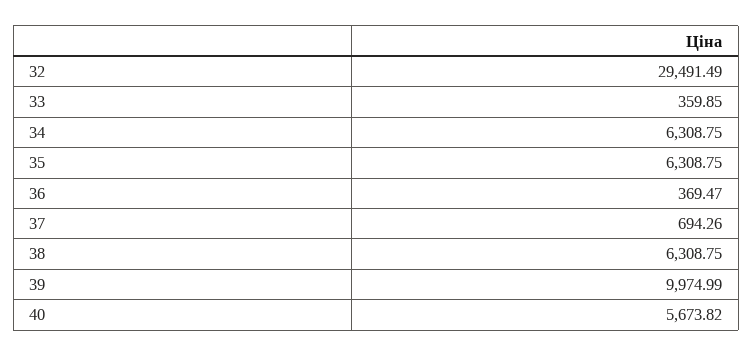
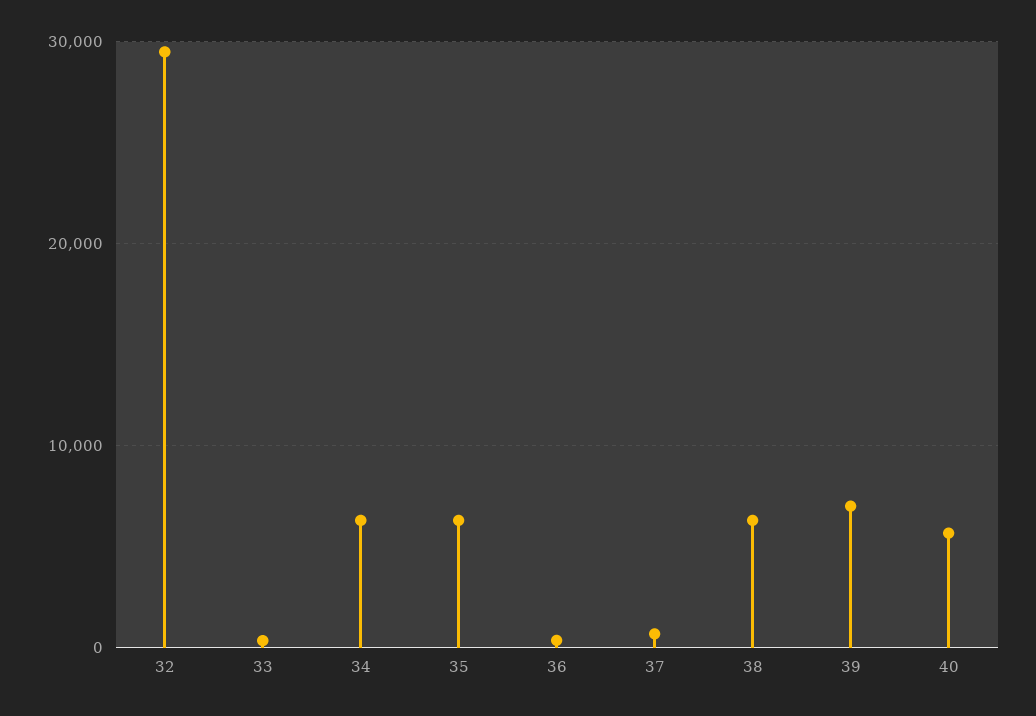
39: 9974.99 -> 7000

